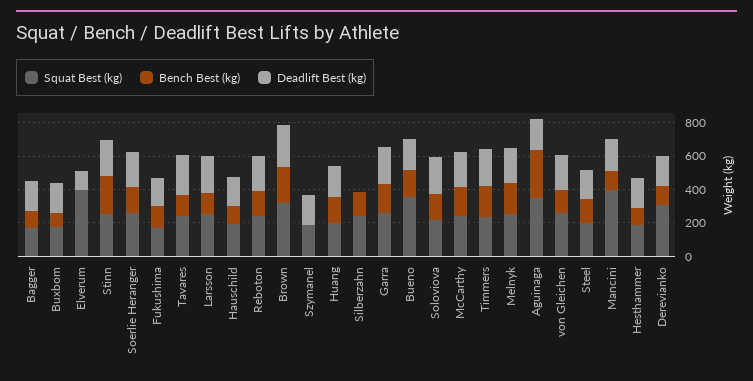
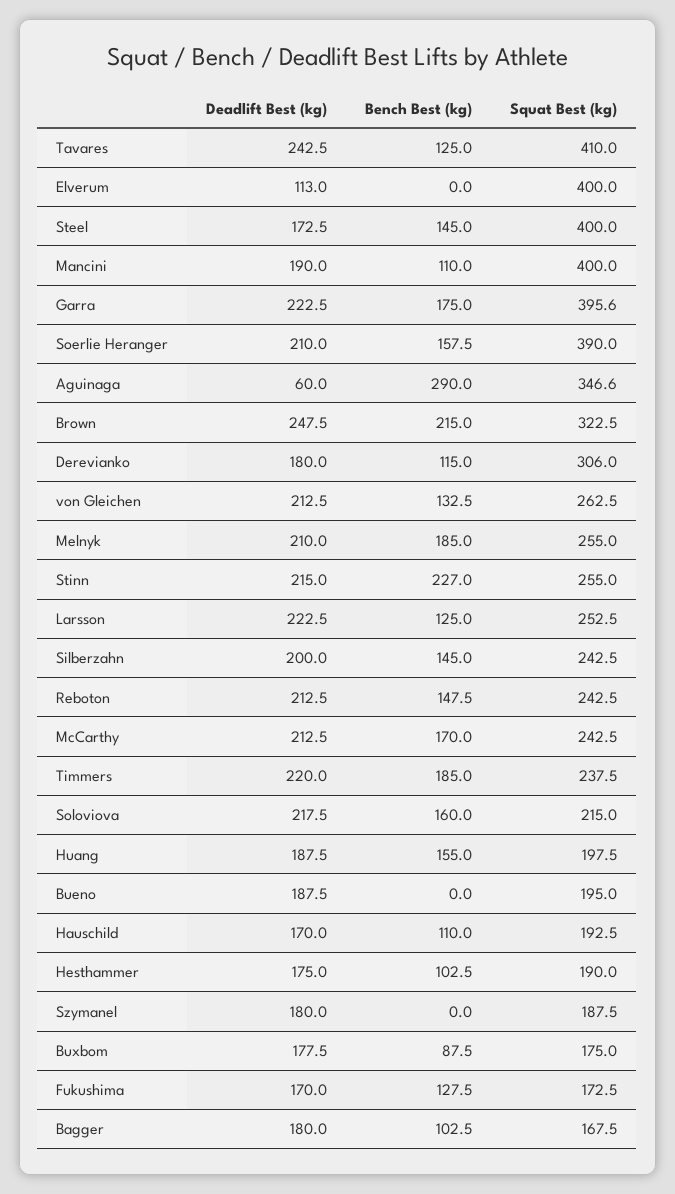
Squat Best (kg), Soerlie Heranger: 250 -> 390
Squat Best (kg), Tavares: 250 -> 410
Deadlift Best (kg), Silberzahn: 0 -> 200
Squat Best (kg), Garra: 250 -> 395.6
Squat Best (kg), Bueno: 350 -> 195
Bench Best (kg), Bueno: 150 -> 0
Deadlift Best (kg), Aguinaga: 200 -> 60
Squat Best (kg), Steel: 200 -> 400

